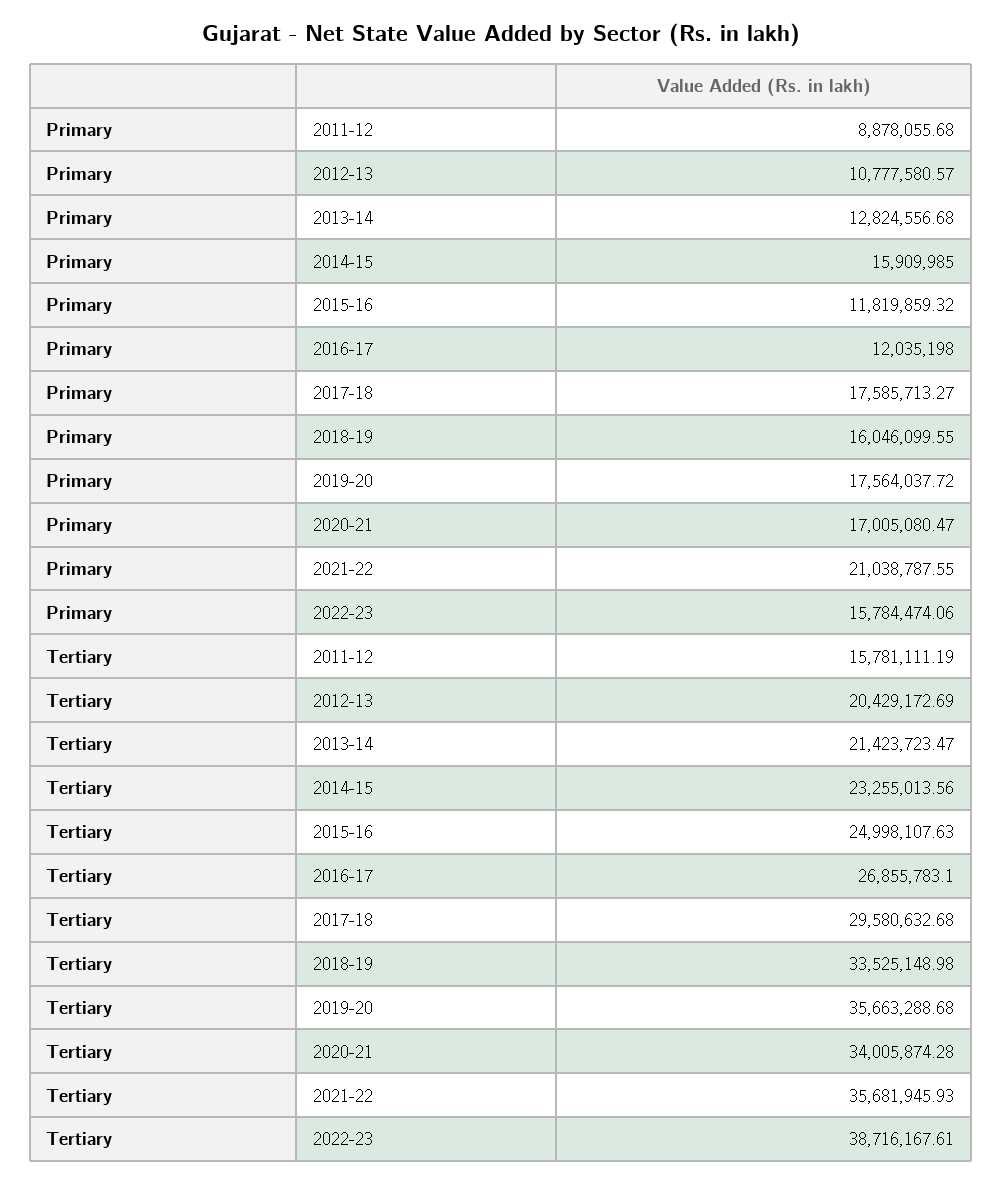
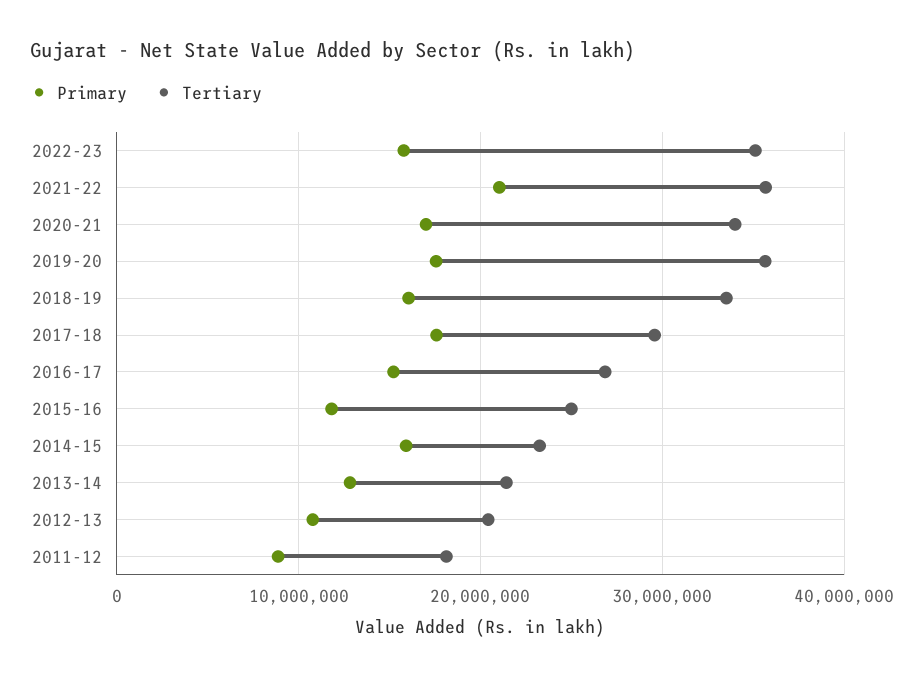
Primary, 2016-17: 12035198 -> 15000000
Tertiary, 2011-12: 15781111.19 -> 18000000
Tertiary, 2022-23: 38716167.61 -> 35000000

